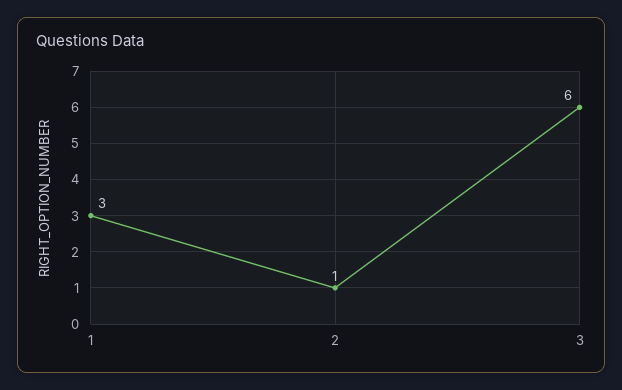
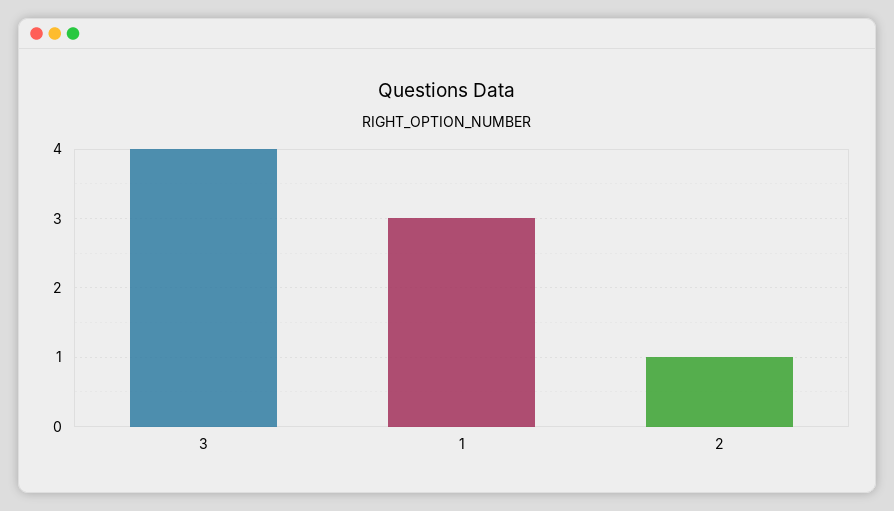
3: 6 -> 4

